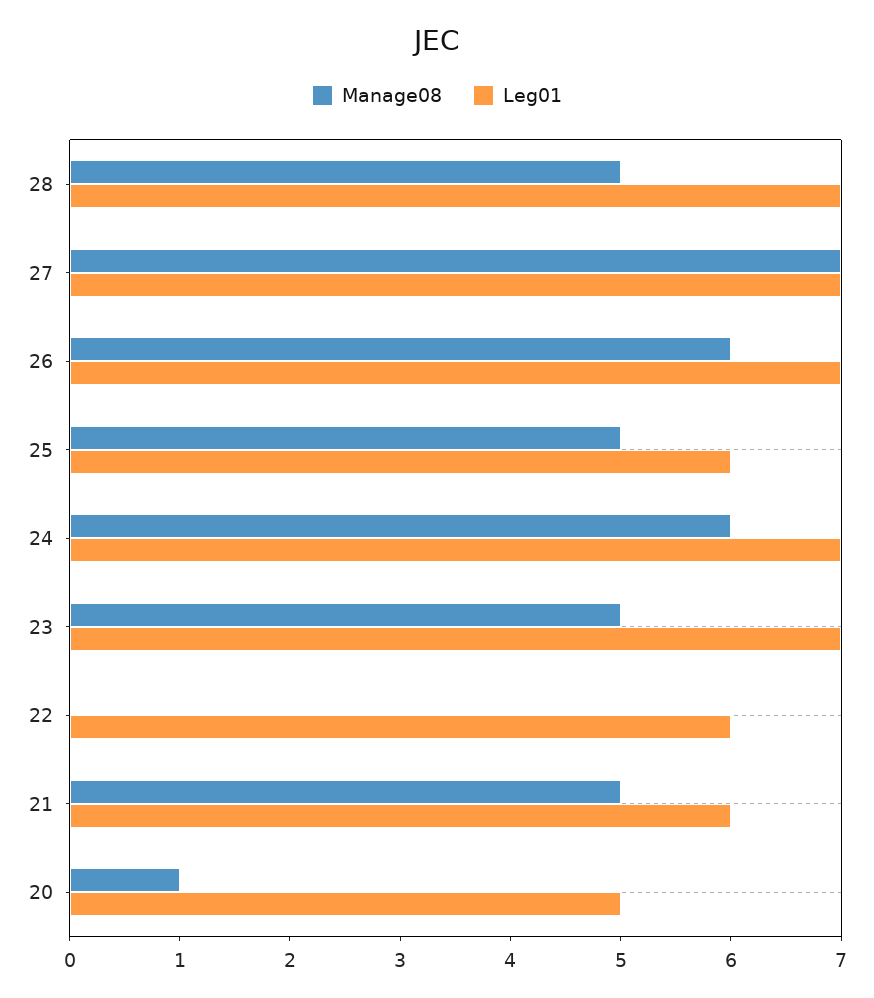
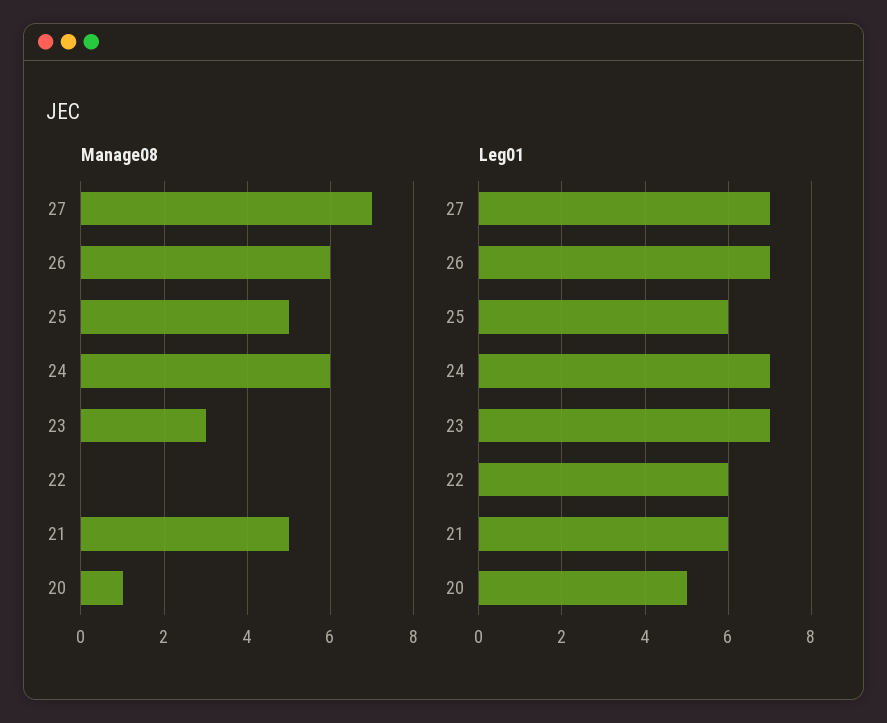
Manage08, 28: 5 -> none
Leg01, 28: 7 -> none
Manage08, 23: 5 -> 3

